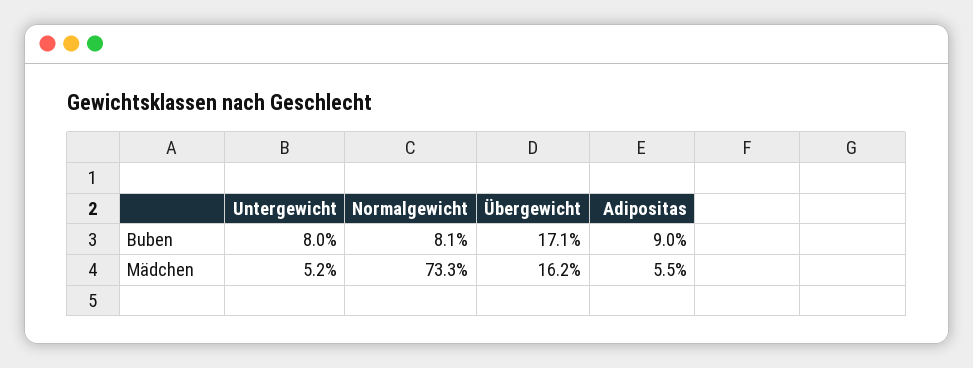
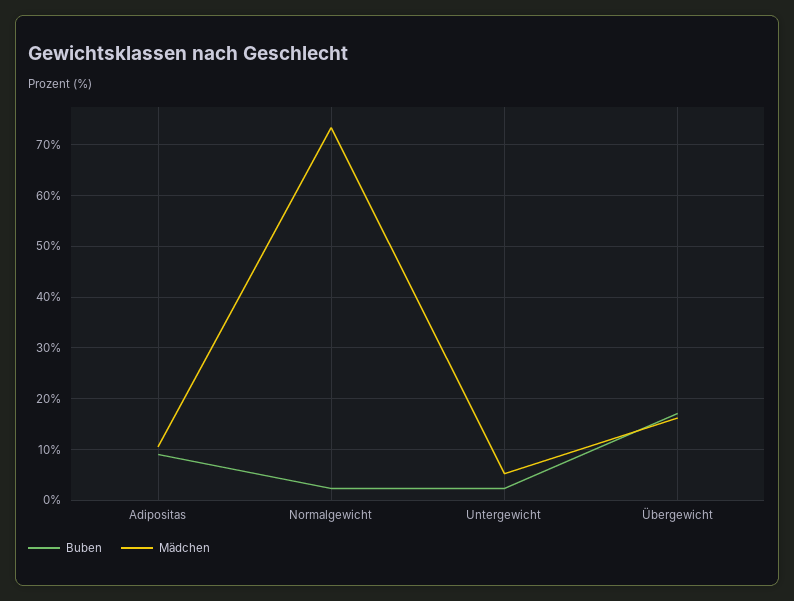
Buben, Untergewicht: 8 -> 2
Buben, Normalgewicht: 8.1 -> 2
Mädchen, Adipositas: 5.5 -> 10

